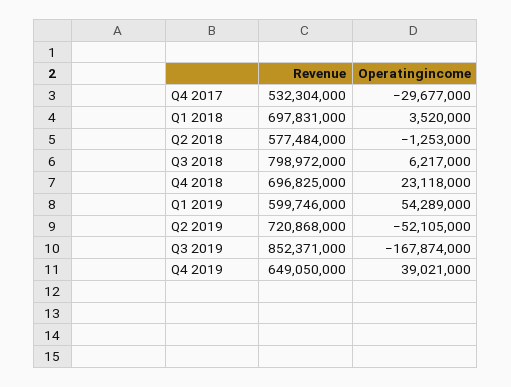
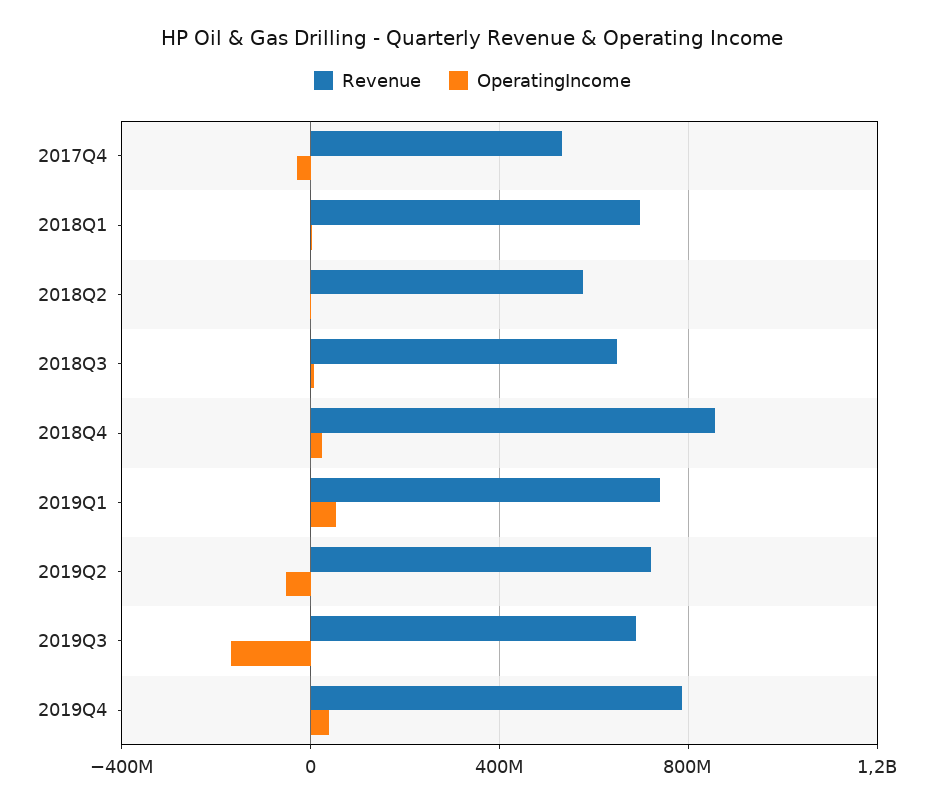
Revenue, Q3 2018: 798972000 -> 650000000
Revenue, Q4 2018: 696825000 -> 850000000
Revenue, Q1 2019: 599746000 -> 750000000
Revenue, Q3 2019: 852371000 -> 700000000
Revenue, Q4 2019: 649050000 -> 800000000

